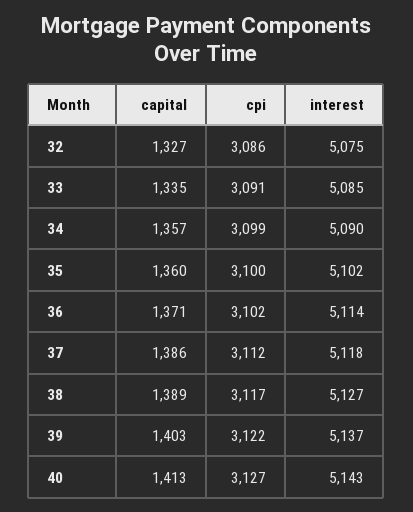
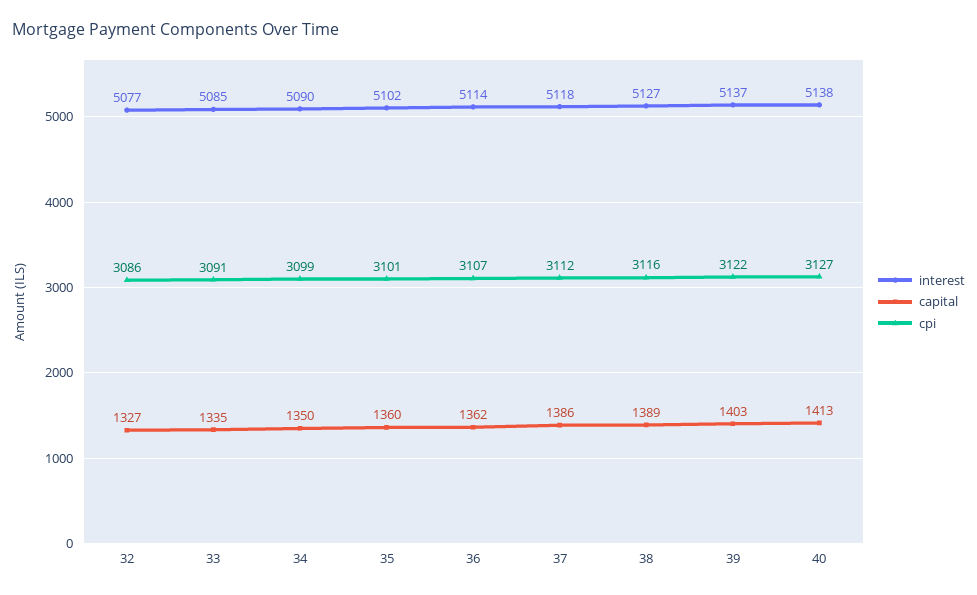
interest, 32: 5075 -> 5077
capital, 34: 1357 -> 1350
cpi, 35: 3100 -> 3101
capital, 36: 1371 -> 1362
cpi, 36: 3102 -> 3107
cpi, 38: 3117 -> 3116
interest, 40: 5143 -> 5138

